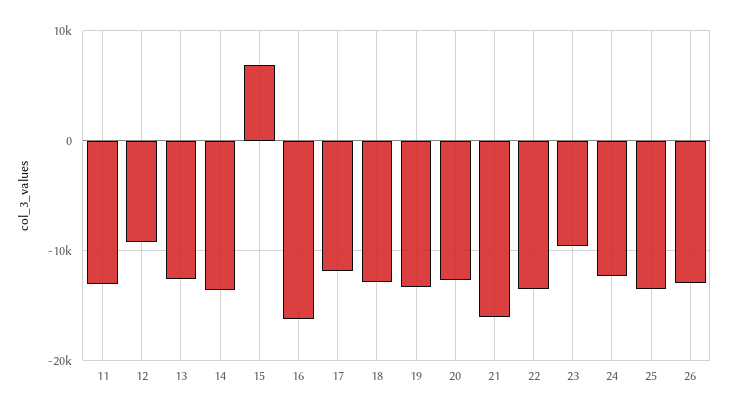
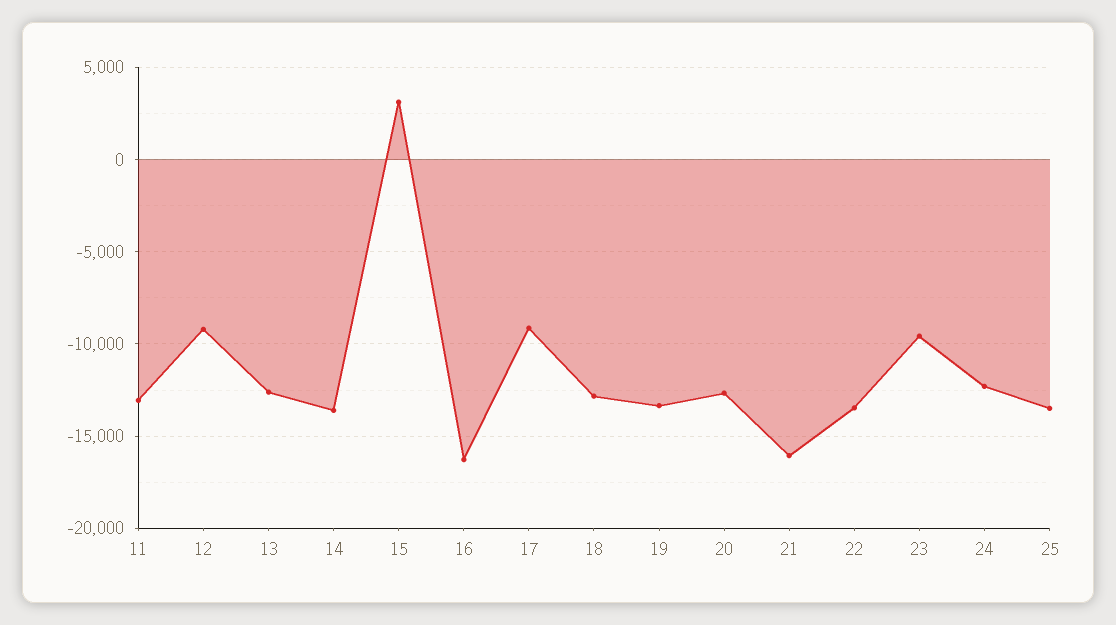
15: 7000 -> 3000
17: -12000 -> -9000
26: -13000 -> none

